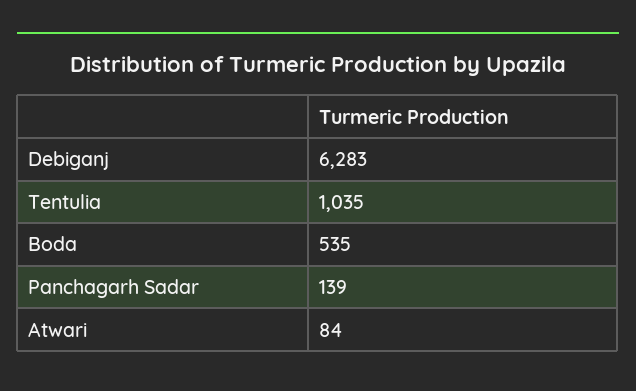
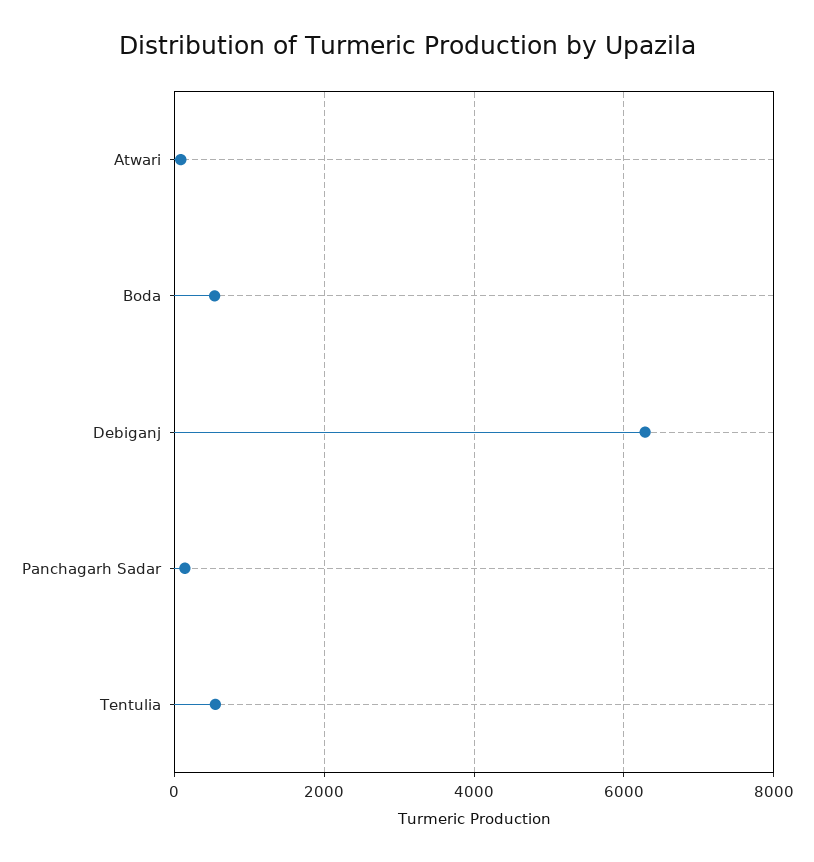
Tentulia: 1035 -> 600

